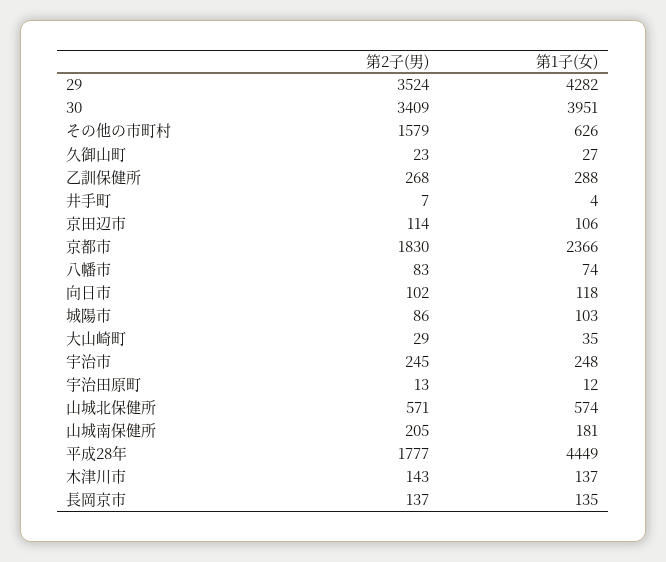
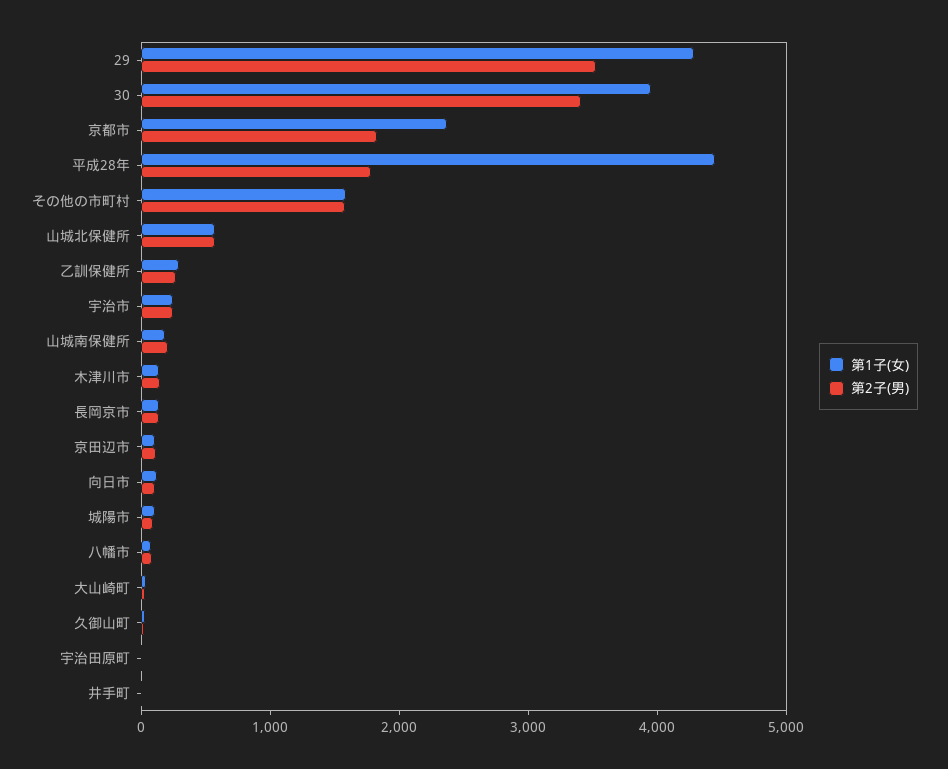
第1子(女), その他の市町村: 626 -> 1600

